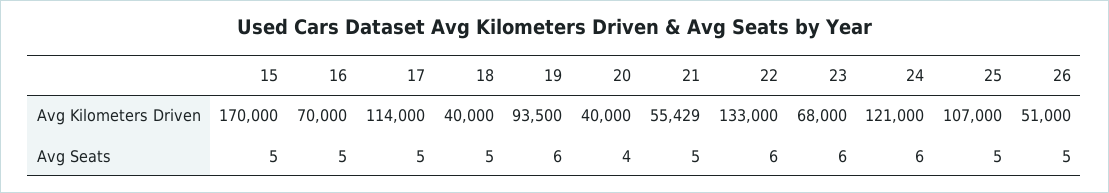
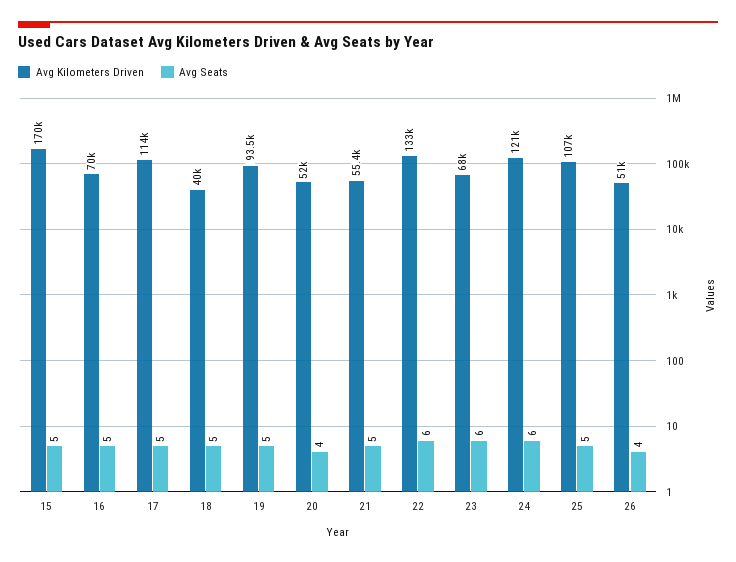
Avg Kilometers Driven, 20: 40000 -> 52000
Avg Seats, 19: 6 -> 5
Avg Seats, 26: 5 -> 4

